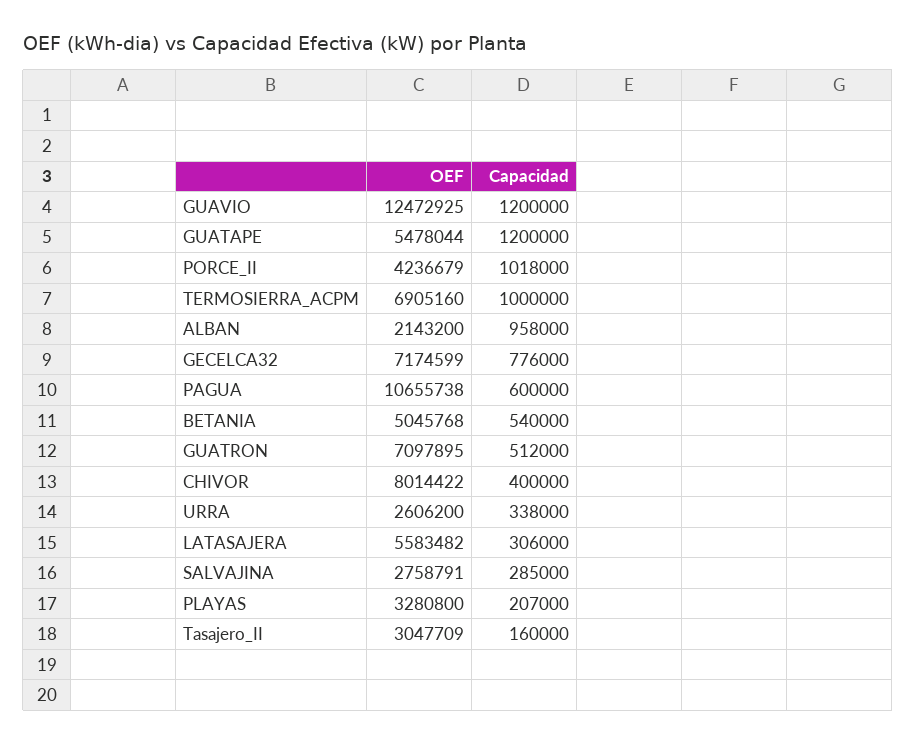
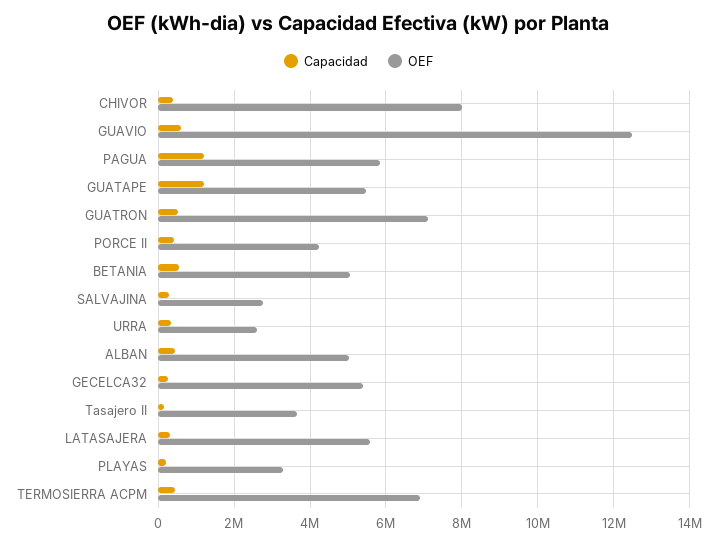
Capacidad, GUAVIO: 1200000 -> 600000
Capacidad, PORCE_II: 1018000 -> 400000
Capacidad, TERMOSIERRA_ACPM: 1000000 -> 400000
OEF, ALBAN: 2143200 -> 5000000
Capacidad, ALBAN: 958000 -> 400000
OEF, GECELCA32: 7174599 -> 5400000
Capacidad, GECELCA32: 776000 -> 200000
OEF, PAGUA: 10655738 -> 5800000
Capacidad, PAGUA: 600000 -> 1200000
OEF, Tasajero_II: 3047709 -> 3600000

